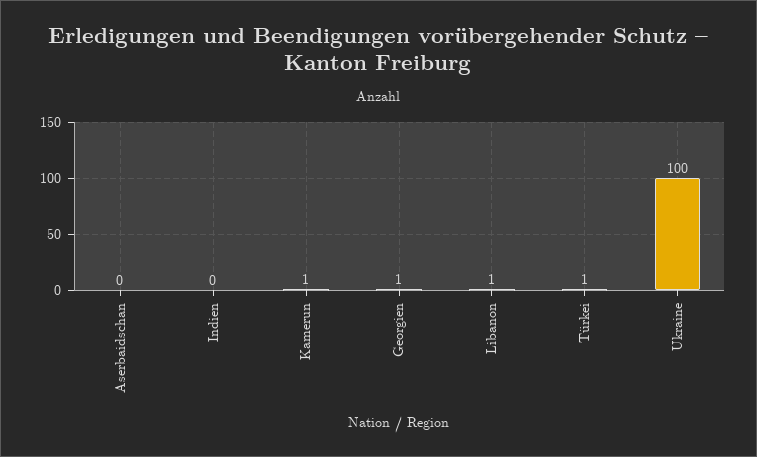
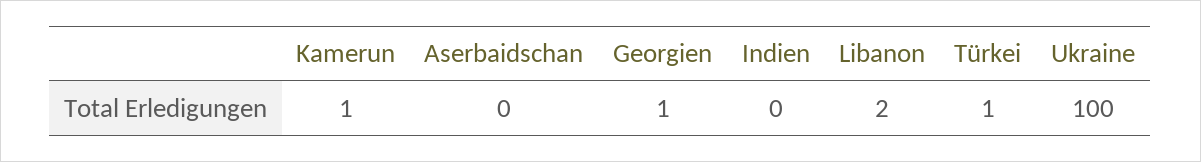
Libanon: 1 -> 2

